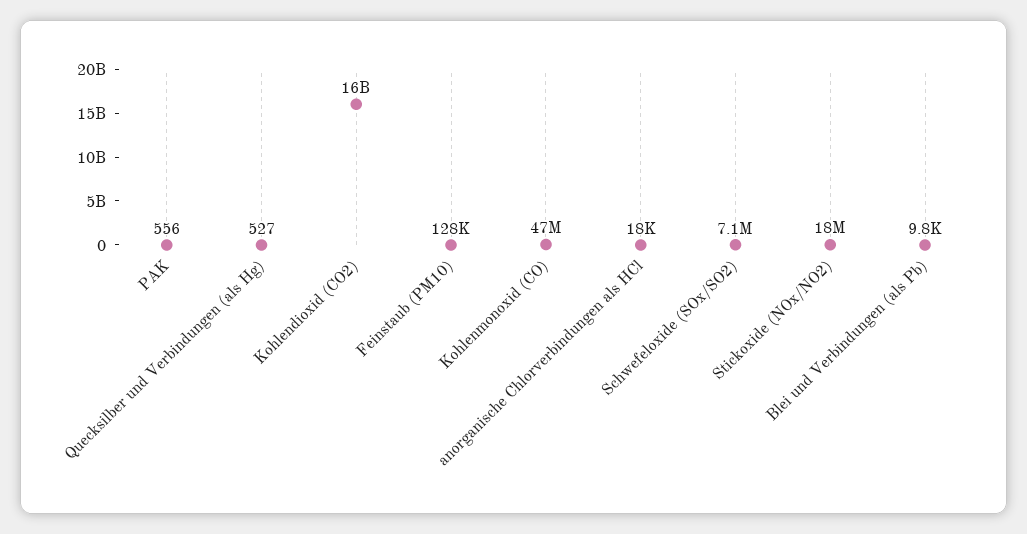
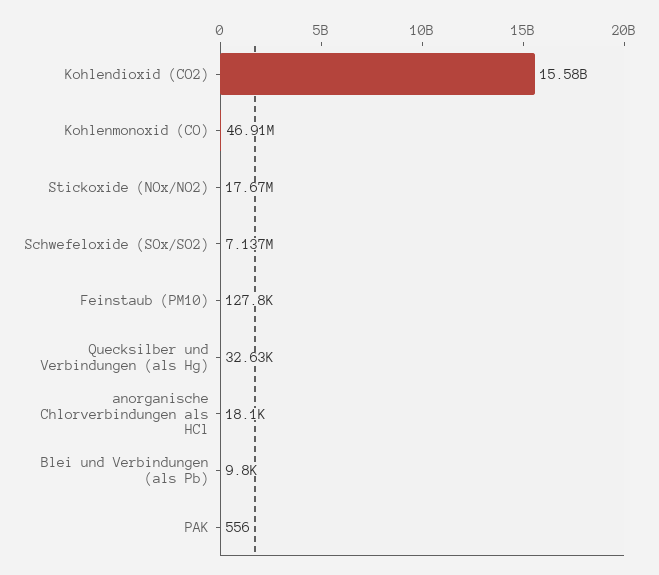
Quecksilber und Verbindungen (als Hg): 527 -> 32630

